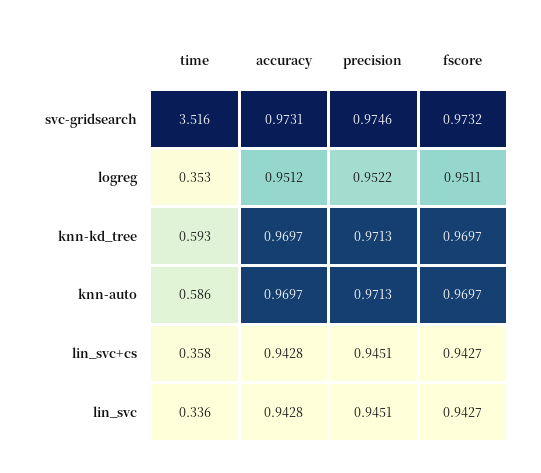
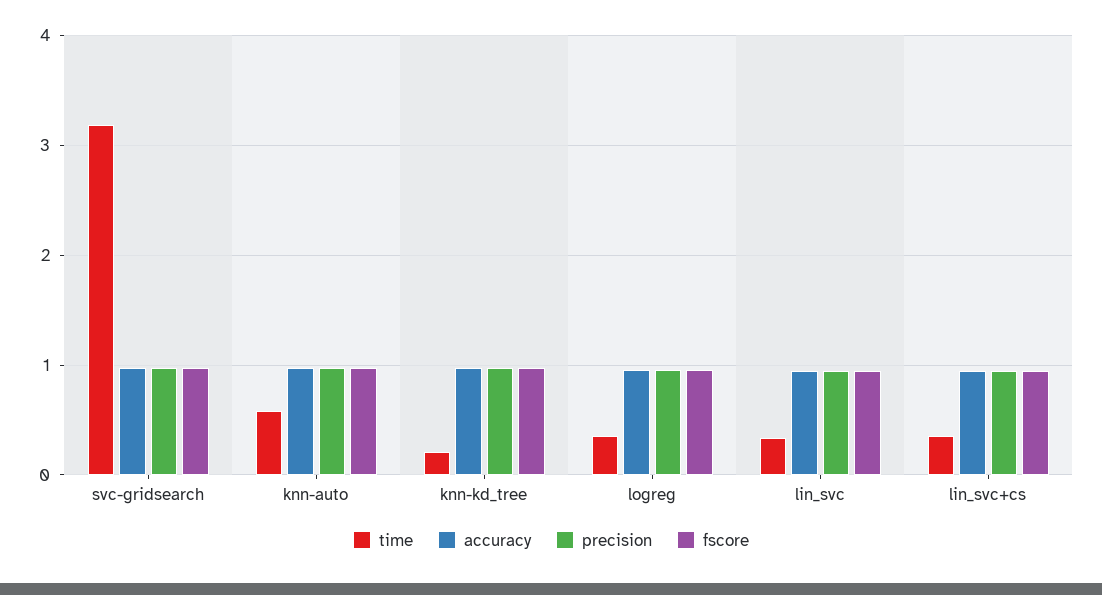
time, svc-gridsearch: 3.516 -> 3.2
time, knn-kd_tree: 0.593 -> 0.2

